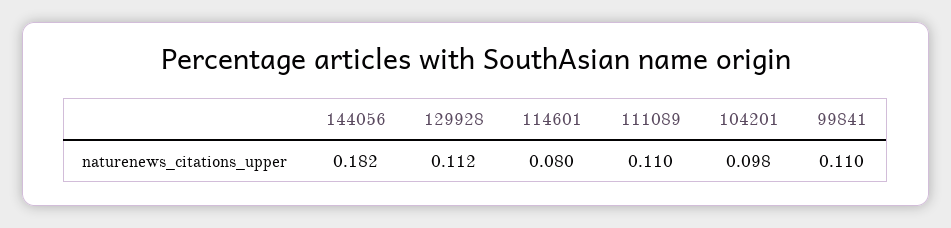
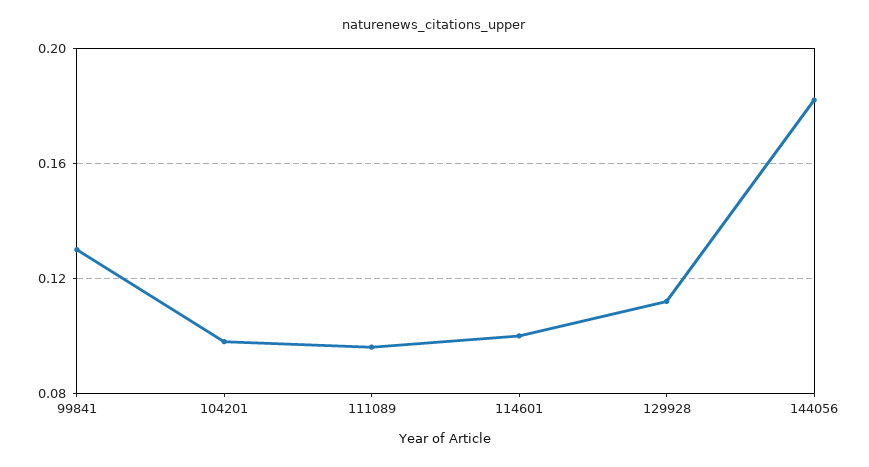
114601: 0.08 -> 0.1
111089: 0.11 -> 0.095
99841: 0.11 -> 0.13

